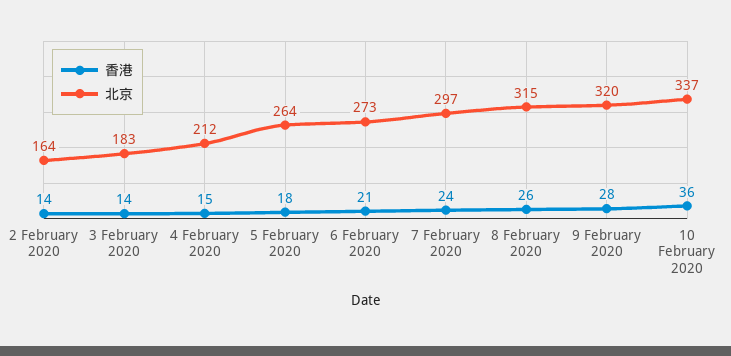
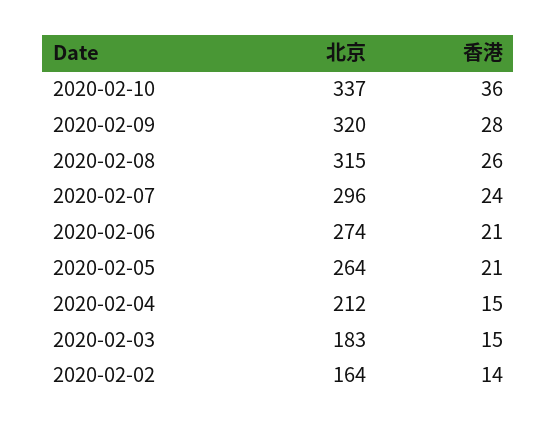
香港, 3 February 2020: 14 -> 15
香港, 5 February 2020: 18 -> 21
北京, 6 February 2020: 273 -> 274
北京, 7 February 2020: 297 -> 296

